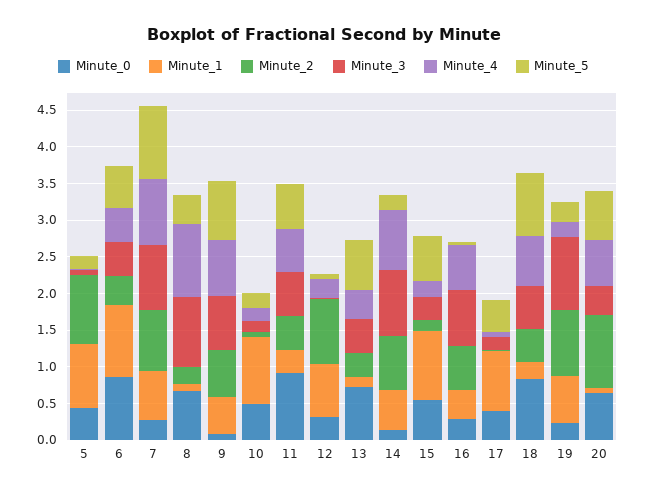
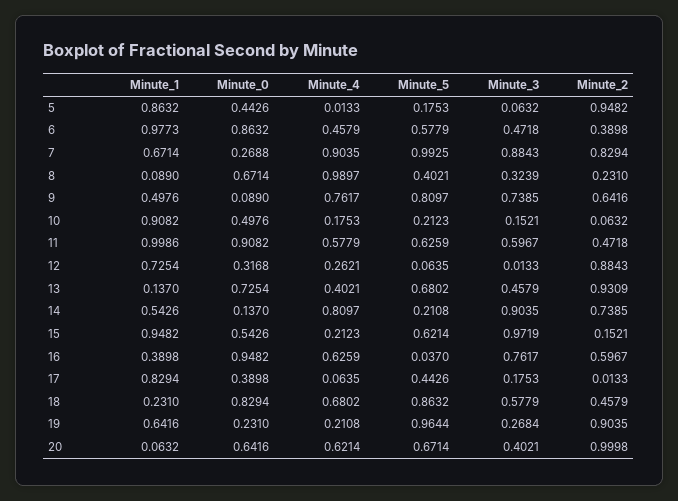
Minute_3, 8: 1 -> 0.3239
Minute_1, 11: 0.25 -> 0.9986
Minute_2, 13: 0.25 -> 0.9309
Minute_3, 15: 0.25 -> 0.9719
Minute_0, 16: 0.25 -> 0.9482
Minute_3, 19: 1 -> 0.2684
Minute_5, 19: 0.25 -> 0.9644

